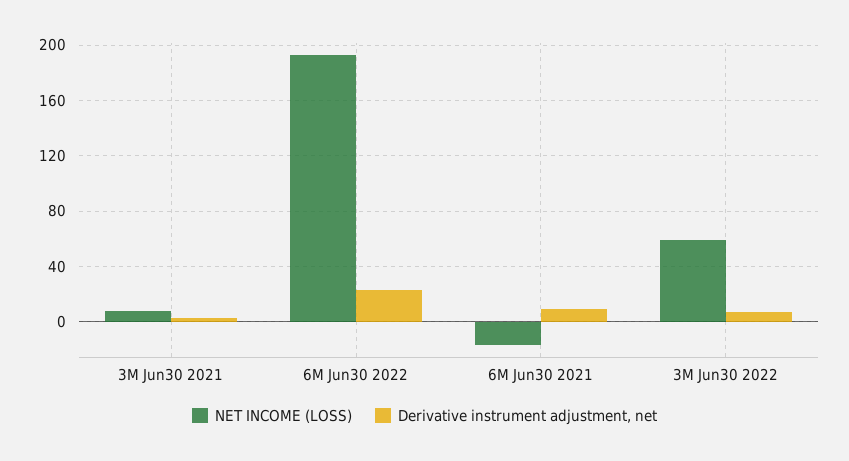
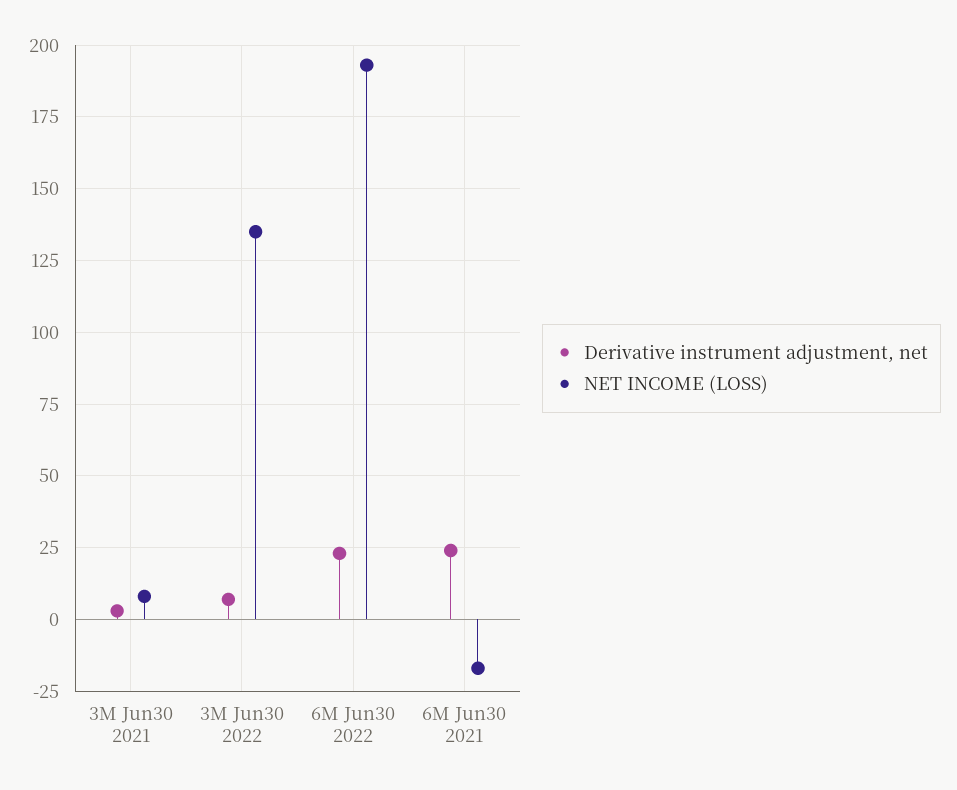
Derivative instrument adjustment, net, 6M Jun30 2021: 10 -> 25
NET INCOME (LOSS), 3M Jun30 2022: 60 -> 135

